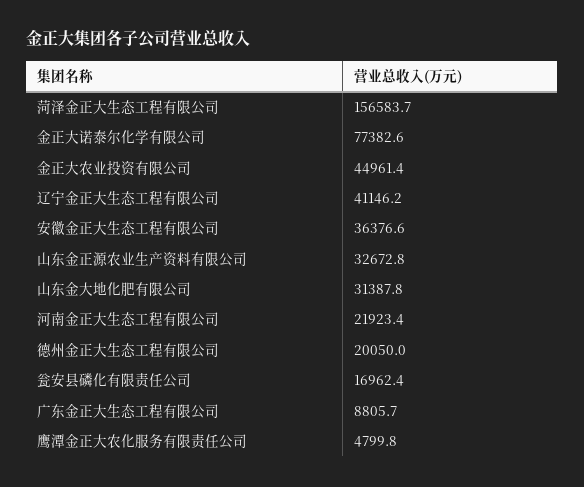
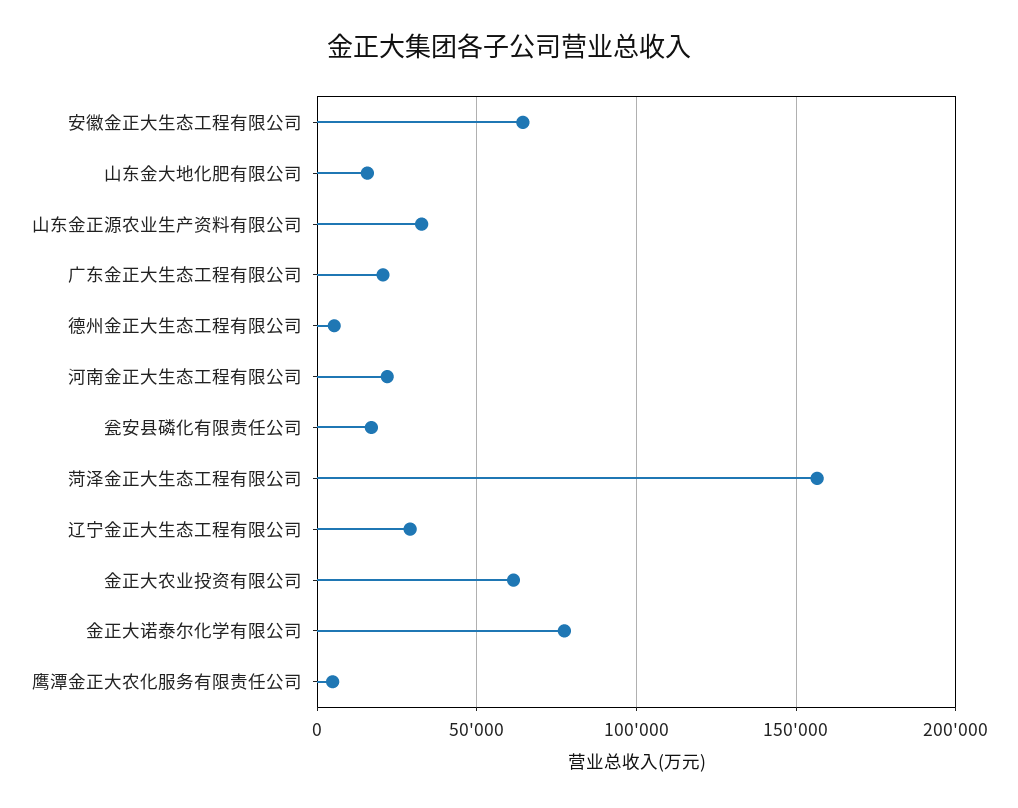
金正大农业投资有限公司: 44961.4 -> 60000
辽宁金正大生态工程有限公司: 41146.2 -> 30000
安徽金正大生态工程有限公司: 36376.6 -> 65000
山东金大地化肥有限公司: 31387.8 -> 15000
德州金正大生态工程有限公司: 20050 -> 5000
广东金正大生态工程有限公司: 8805.7 -> 20000

